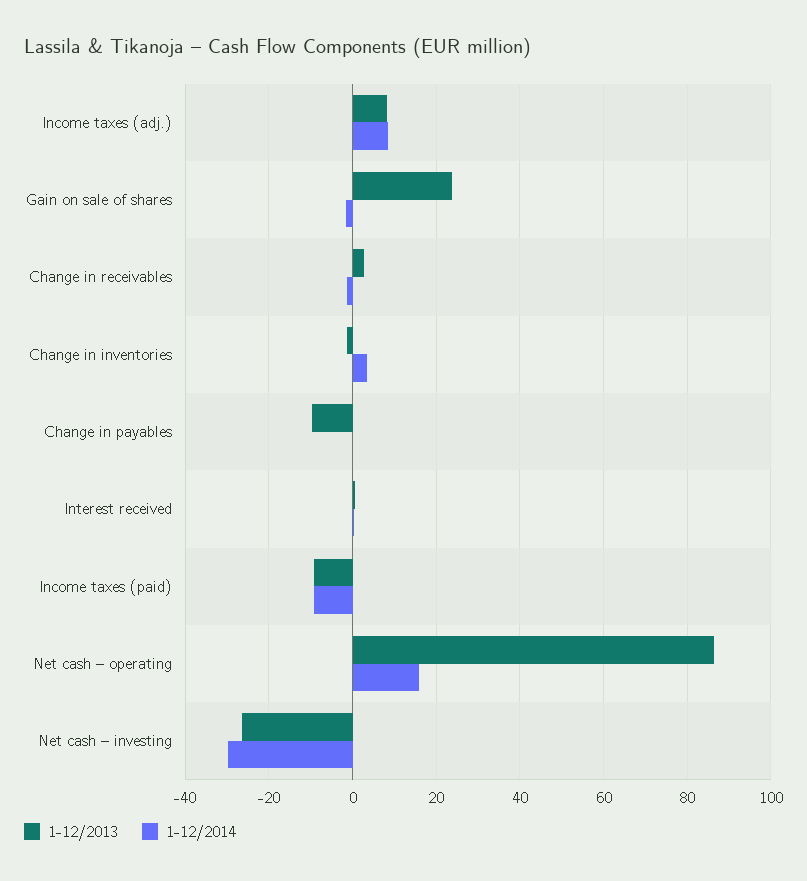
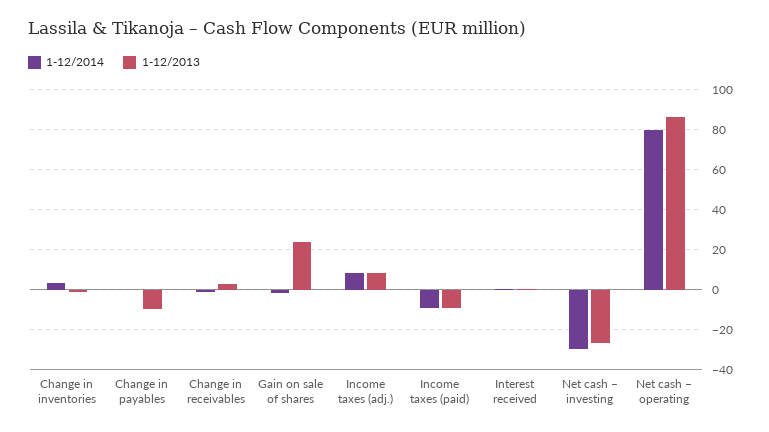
1-12/2014, Net cash – operating: 16 -> 80

